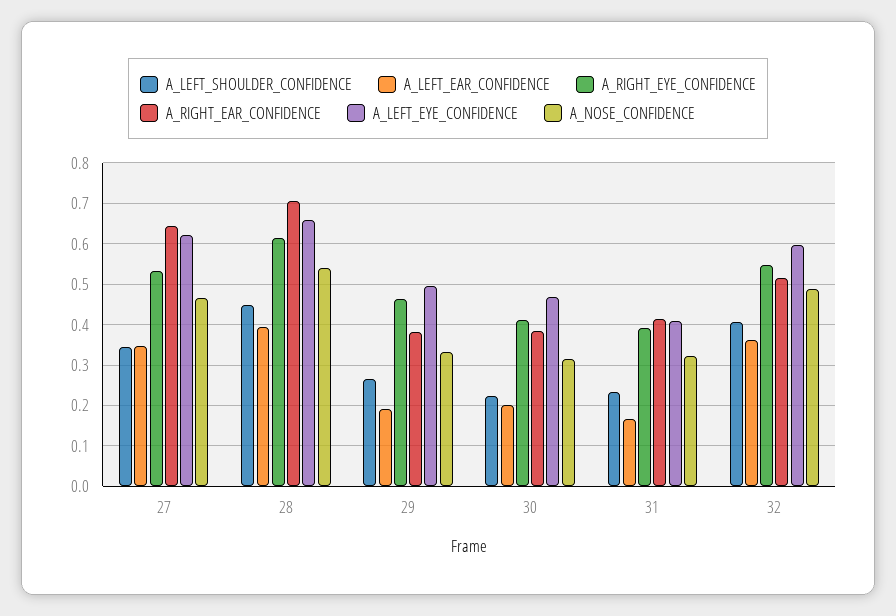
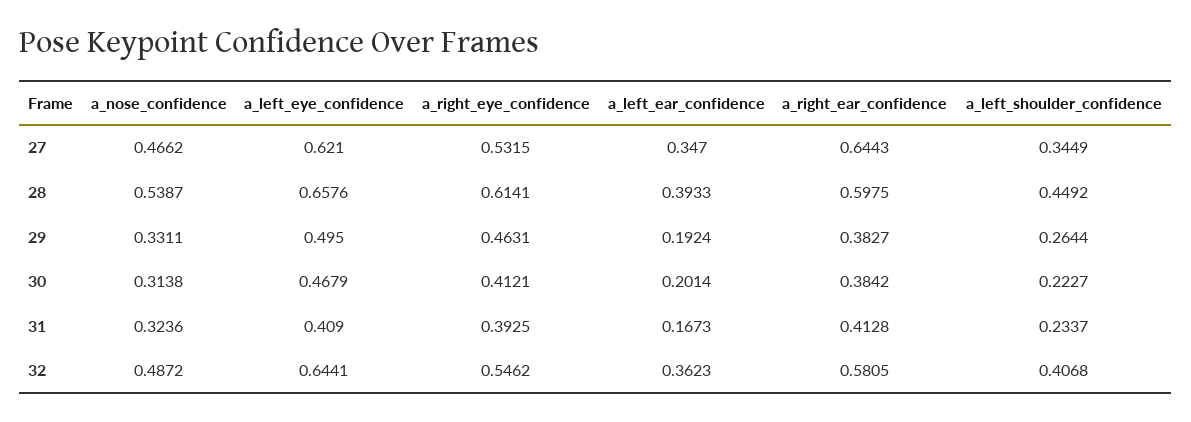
A_RIGHT_EAR_CONFIDENCE, 28: 0.7 -> 0.5975
A_RIGHT_EAR_CONFIDENCE, 32: 0.52 -> 0.5805
A_LEFT_EYE_CONFIDENCE, 32: 0.6 -> 0.6441

